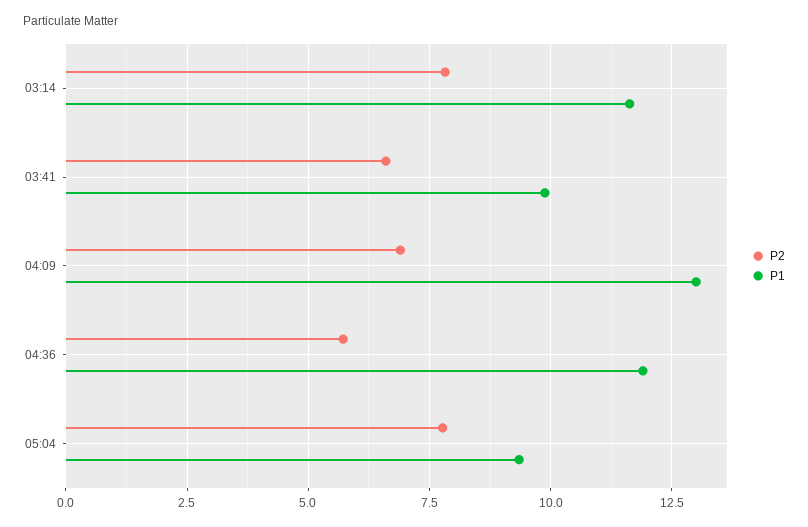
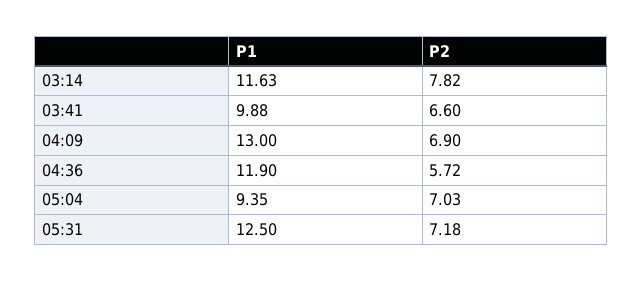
P2, 05:04: 7.75 -> 7.03
P1, 05:31: none -> 12.5
P2, 05:31: none -> 7.18

